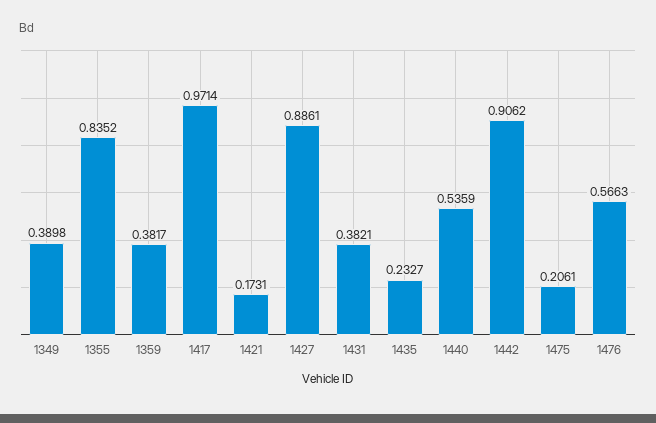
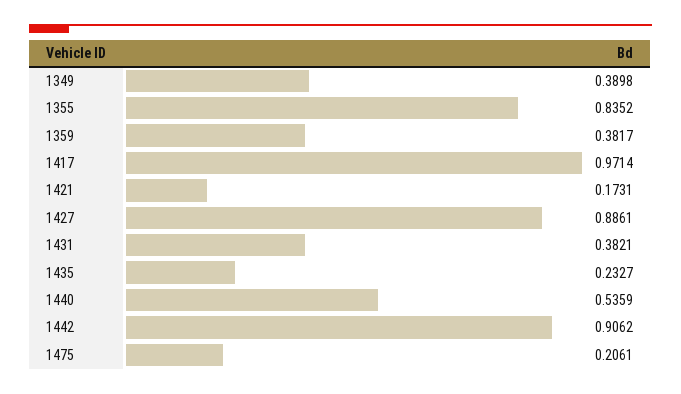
1476: 0.5663 -> none

